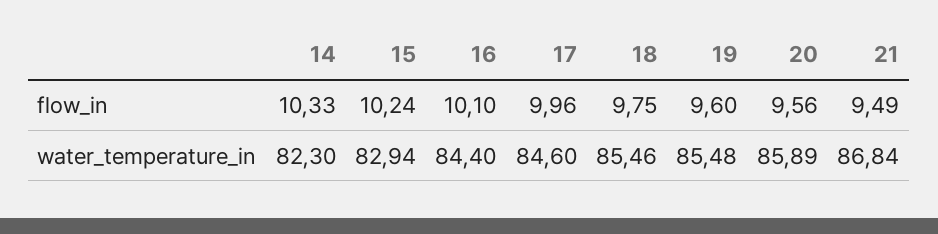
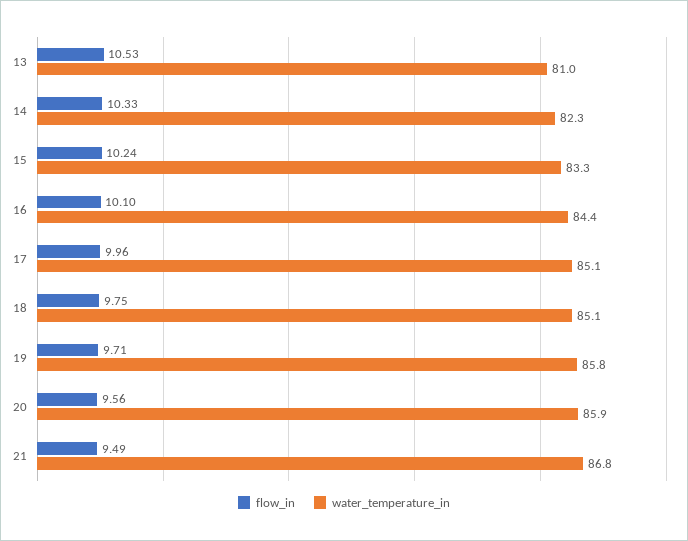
flow_in, 19: 9.6 -> 9.71
water_temperature_in, 15: 82.94 -> 83.3
water_temperature_in, 17: 84.6 -> 85.1
water_temperature_in, 18: 85.46 -> 85.1
water_temperature_in, 19: 85.48 -> 85.8
flow_in, 13: none -> 10.53
water_temperature_in, 13: none -> 81

